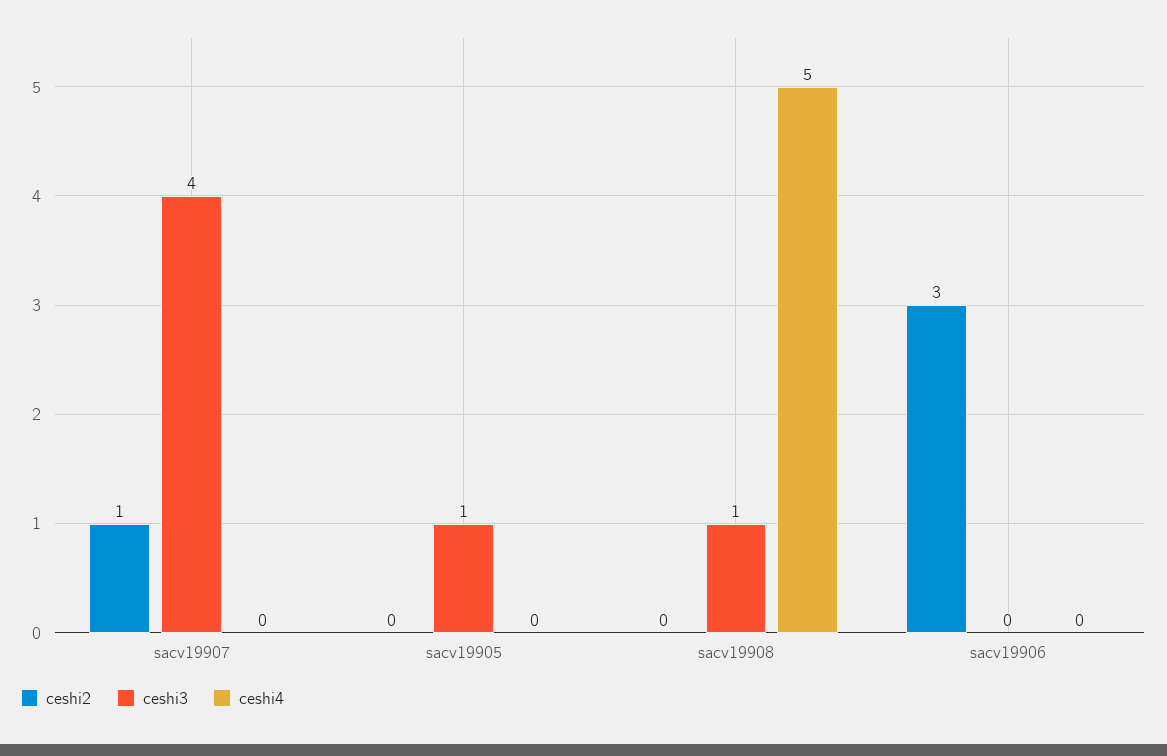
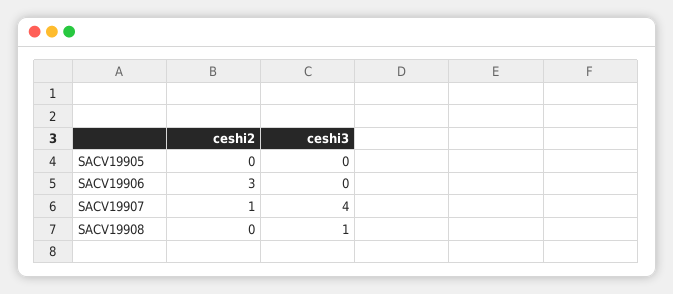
ceshi4, sacv19907: 0 -> none
ceshi3, sacv19905: 1 -> 0
ceshi4, sacv19905: 0 -> none
ceshi4, sacv19908: 5 -> none
ceshi4, sacv19906: 0 -> none

